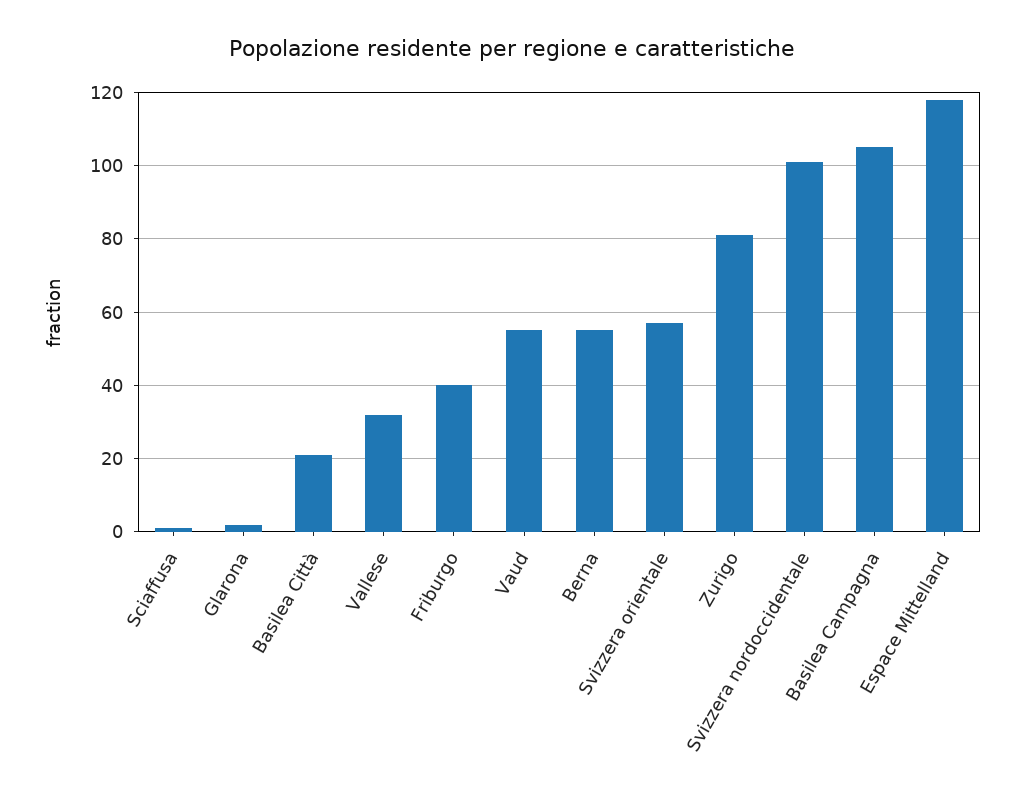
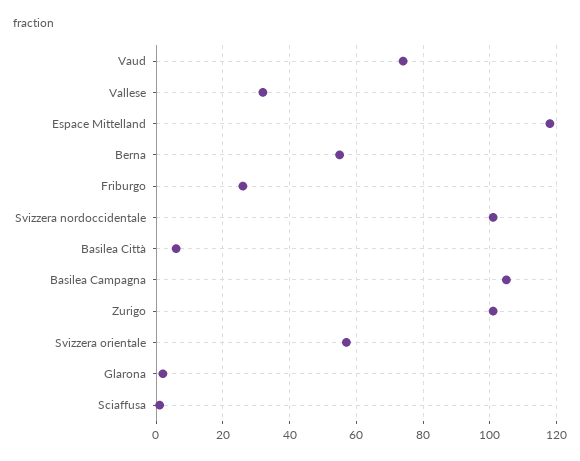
Basilea Città: 20 -> 5
Friburgo: 40 -> 25
Vaud: 55 -> 75
Zurigo: 80 -> 100

